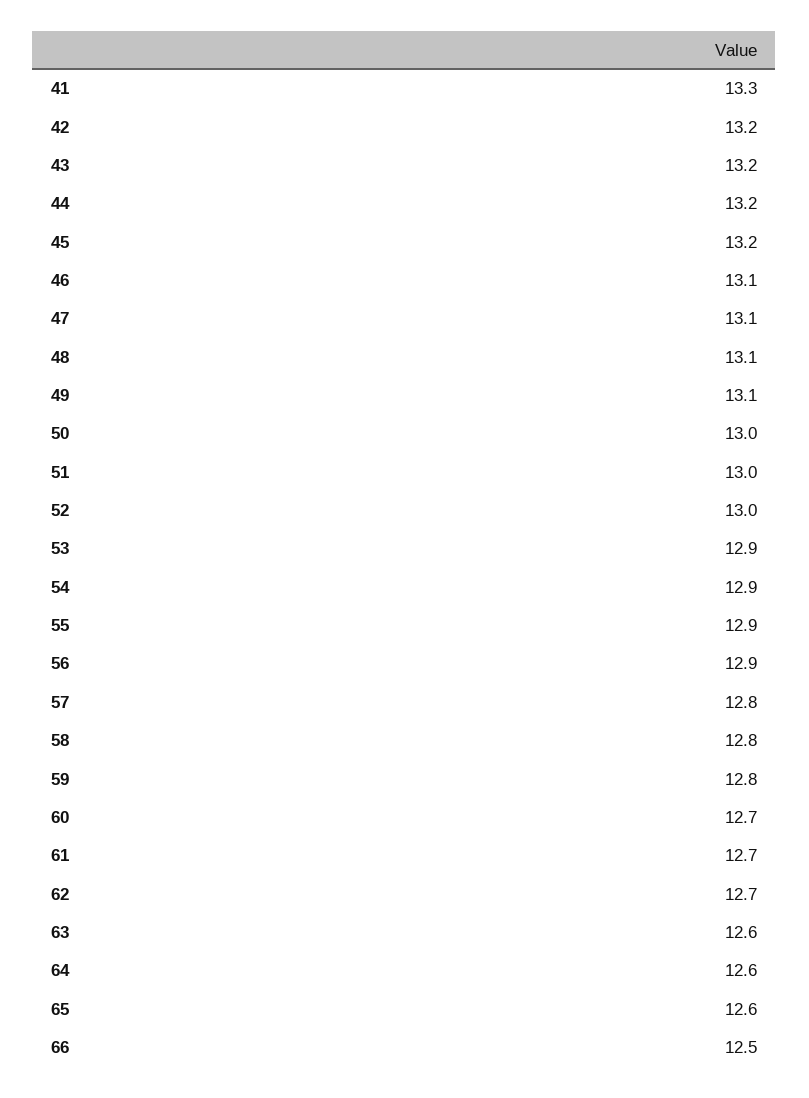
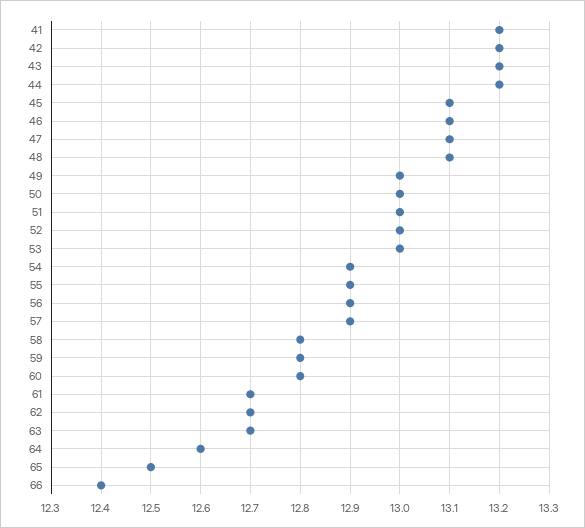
41: 13.3 -> 13.2
45: 13.2 -> 13.1
49: 13.1 -> 13
53: 12.9 -> 13
57: 12.8 -> 12.9
60: 12.7 -> 12.8
63: 12.6 -> 12.7
65: 12.6 -> 12.5
66: 12.5 -> 12.4

